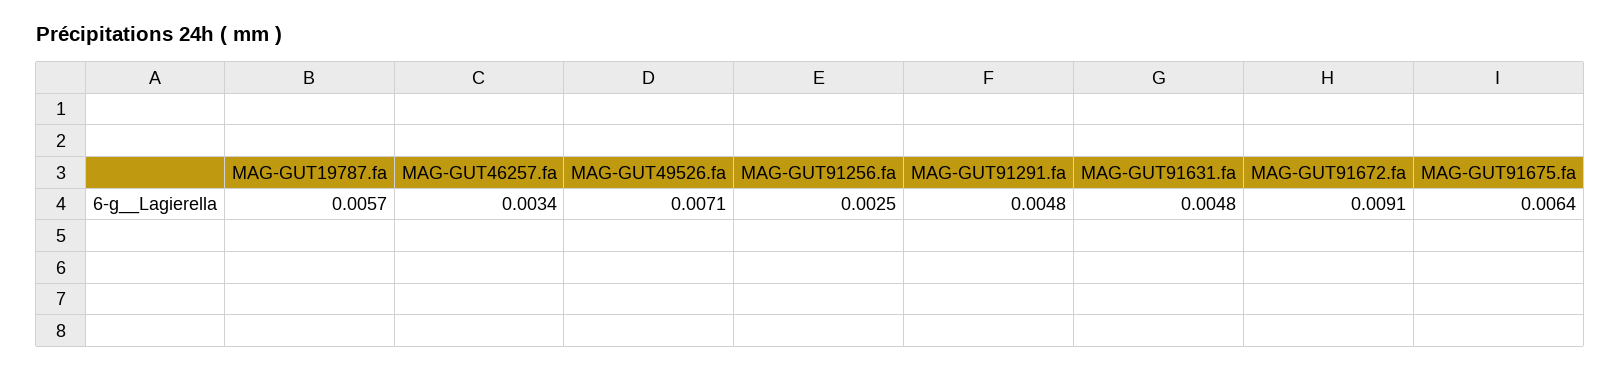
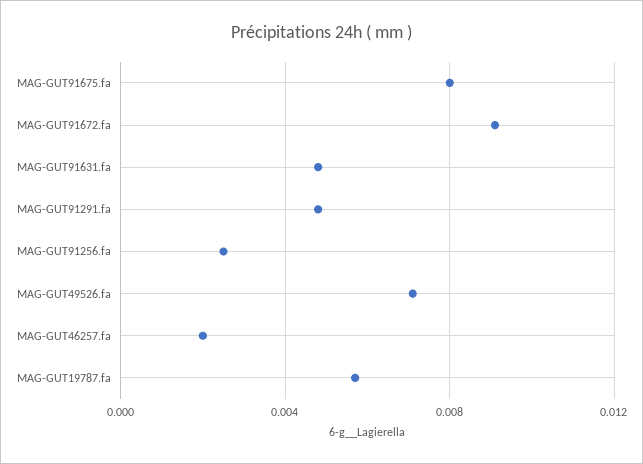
MAG-GUT46257.fa: 0.0034 -> 0.002
MAG-GUT91675.fa: 0.0064 -> 0.008

